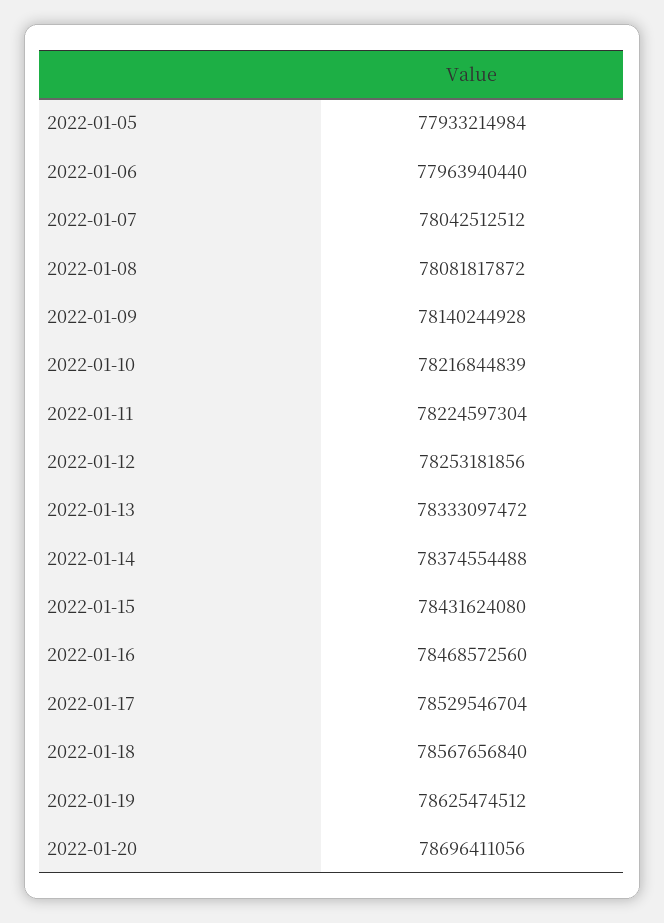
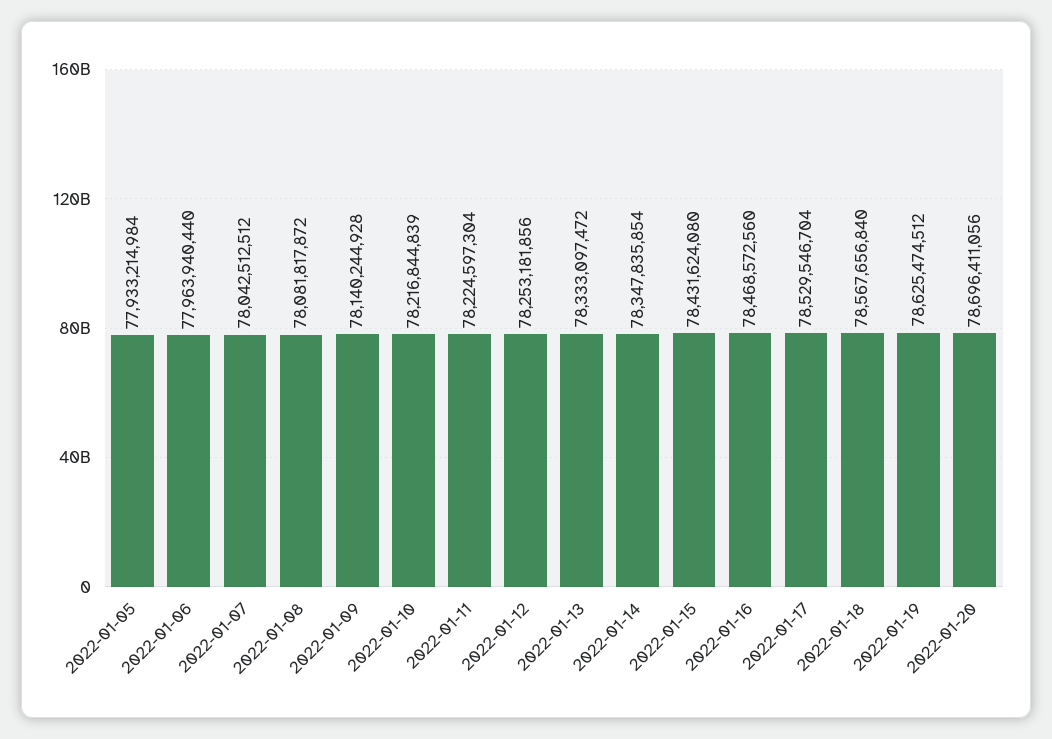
2022-01-14: 78374554488 -> 78347835854

